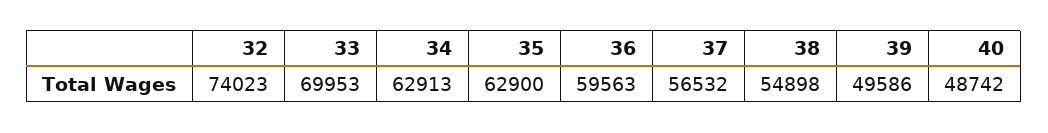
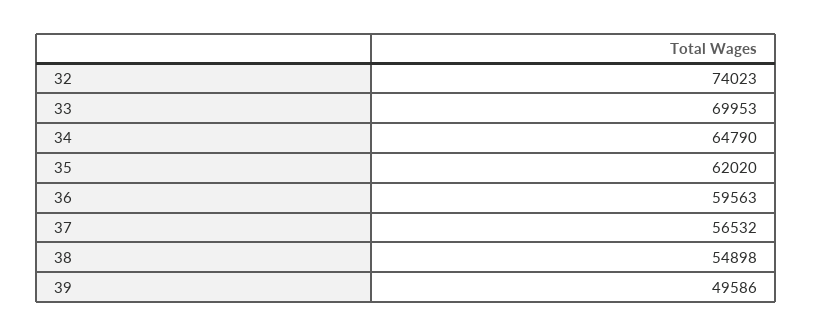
34: 62913 -> 64790
35: 62900 -> 62020
40: 48742 -> none

